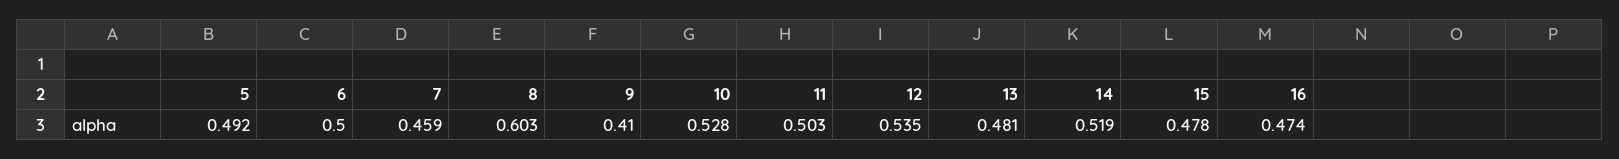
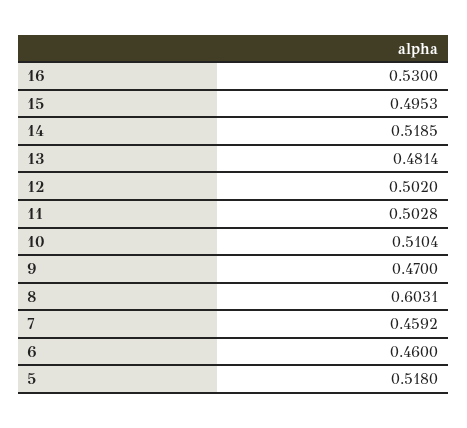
5: 0.492 -> 0.518
6: 0.5 -> 0.46
9: 0.41 -> 0.47
10: 0.528 -> 0.5104
12: 0.535 -> 0.502
15: 0.478 -> 0.4953
16: 0.474 -> 0.53

